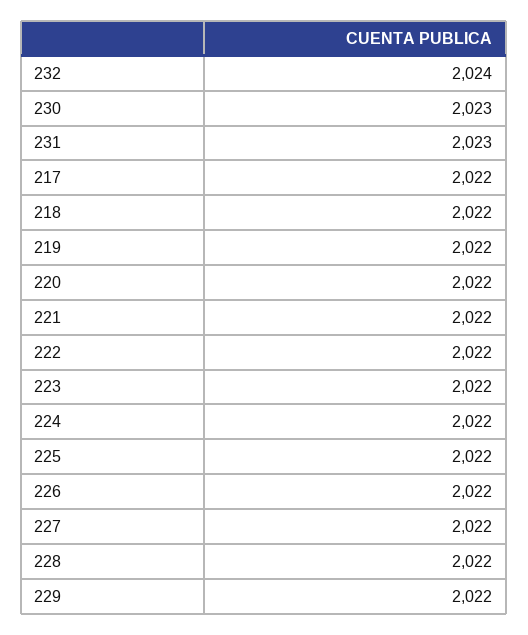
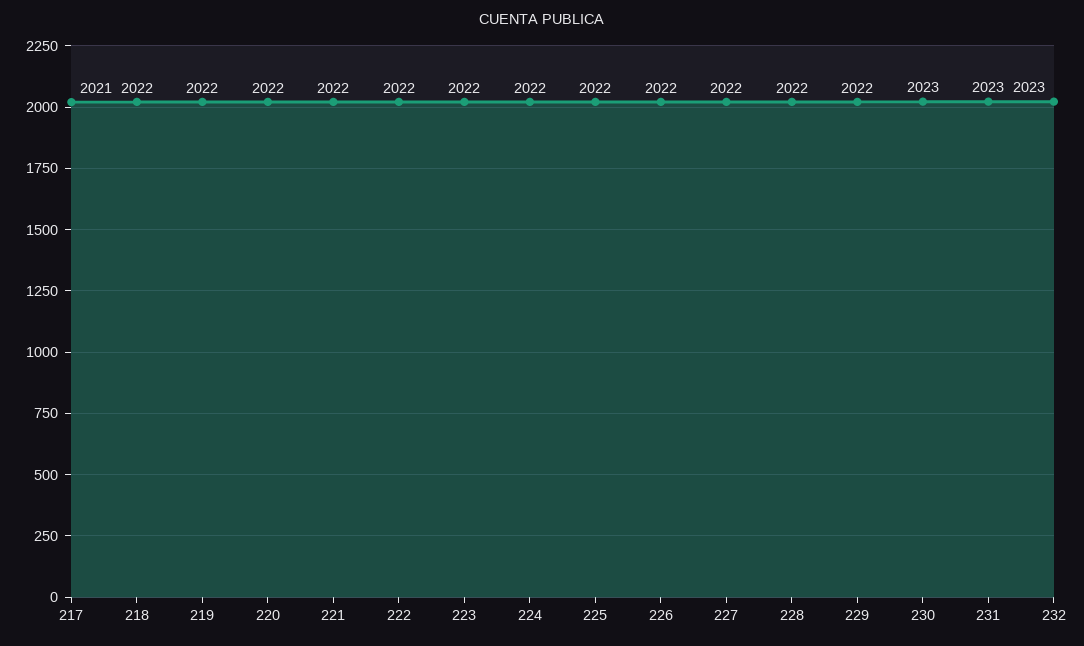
232: 2024 -> 2023
217: 2022 -> 2021

